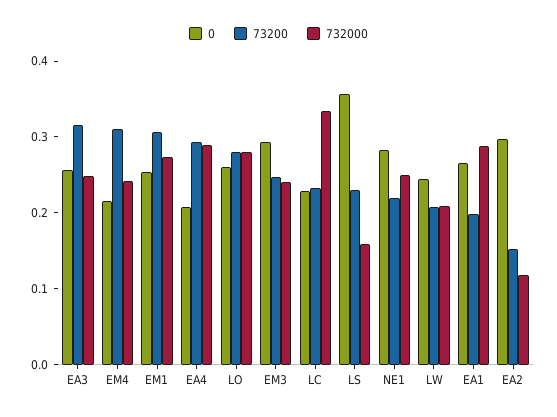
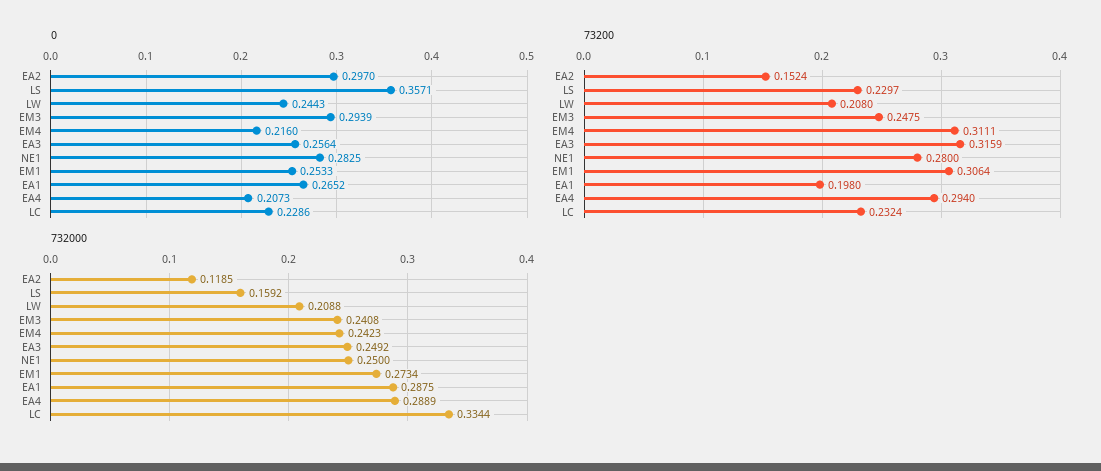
0, LO: 0.26 -> none
73200, LO: 0.28 -> none
732000, LO: 0.28 -> none
73200, NE1: 0.22 -> 0.28

